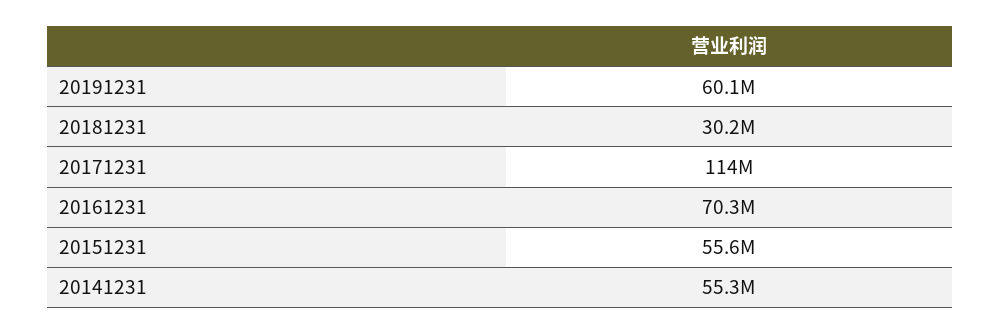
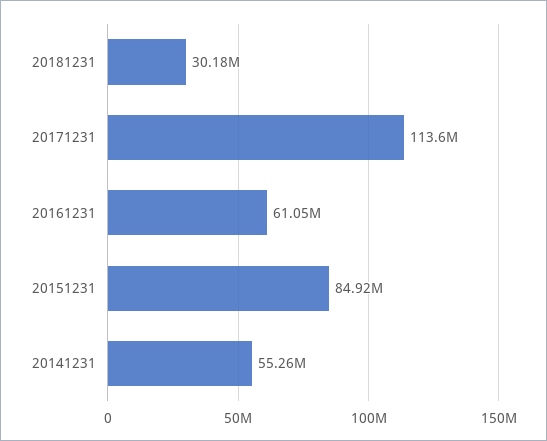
20191231: 60100000 -> none
20161231: 70300000 -> 61050000
20151231: 55600000 -> 84920000

